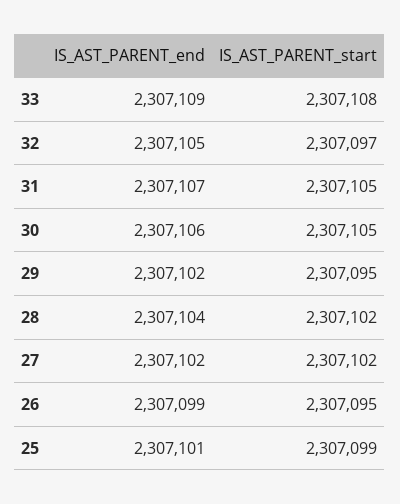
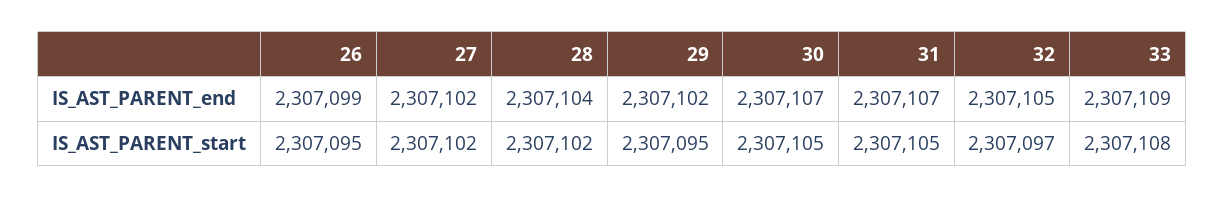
IS_AST_PARENT_end, 30: 2307106 -> 2307107
IS_AST_PARENT_end, 25: 2307101 -> none
IS_AST_PARENT_start, 25: 2307099 -> none

